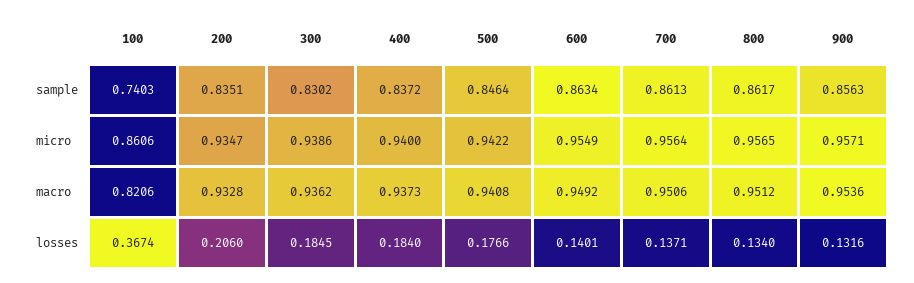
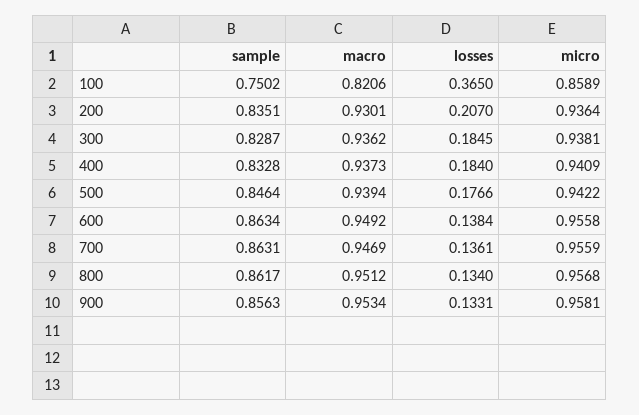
100, sample: 0.7403 -> 0.7502
300, sample: 0.8302 -> 0.8287
400, sample: 0.8372 -> 0.8328
700, sample: 0.8613 -> 0.8631
100, micro: 0.8606 -> 0.8589
200, micro: 0.9347 -> 0.9364
300, micro: 0.9386 -> 0.9381
400, micro: 0.94 -> 0.9409
600, micro: 0.9549 -> 0.9558
700, micro: 0.9564 -> 0.9559
800, micro: 0.9565 -> 0.9568
900, micro: 0.9571 -> 0.9581
200, macro: 0.9328 -> 0.9301
500, macro: 0.9408 -> 0.9394
700, macro: 0.9506 -> 0.9469
900, macro: 0.9536 -> 0.9534
100, losses: 0.3674 -> 0.365
200, losses: 0.206 -> 0.207
600, losses: 0.1401 -> 0.1384
700, losses: 0.1371 -> 0.1361
900, losses: 0.1316 -> 0.1331

